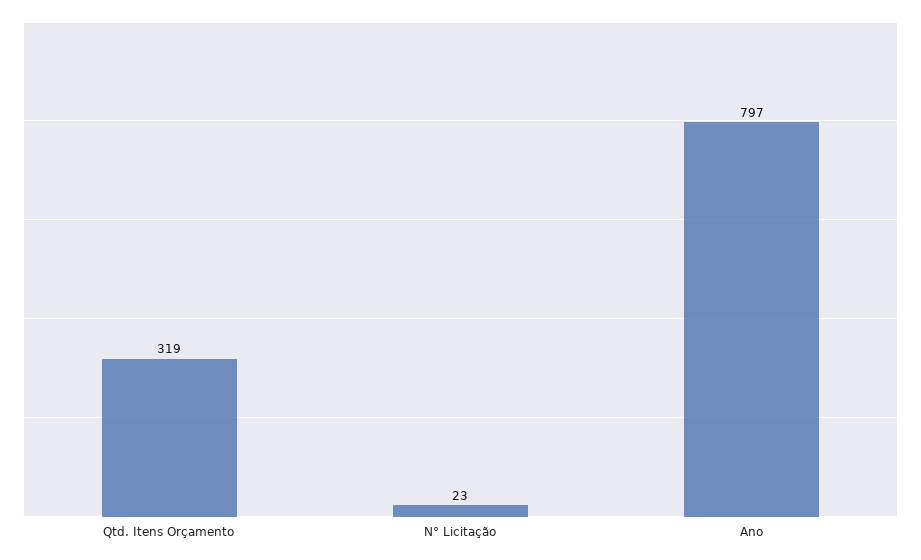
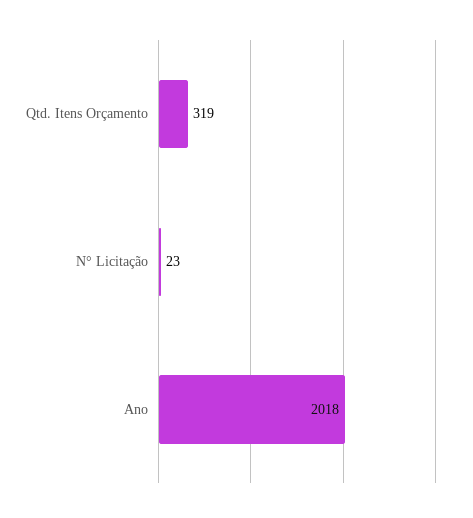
Ano: 797 -> 2018

